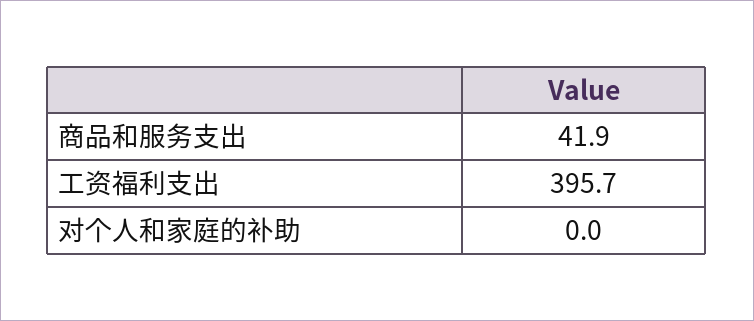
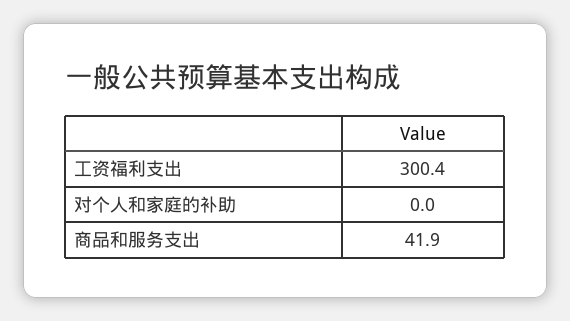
工资福利支出: 395.7 -> 300.4

